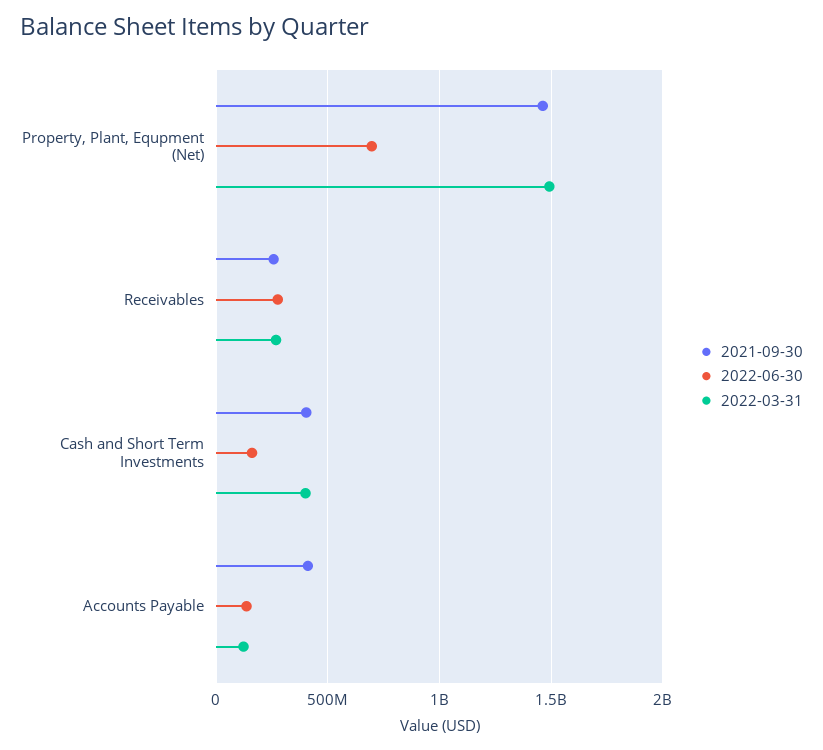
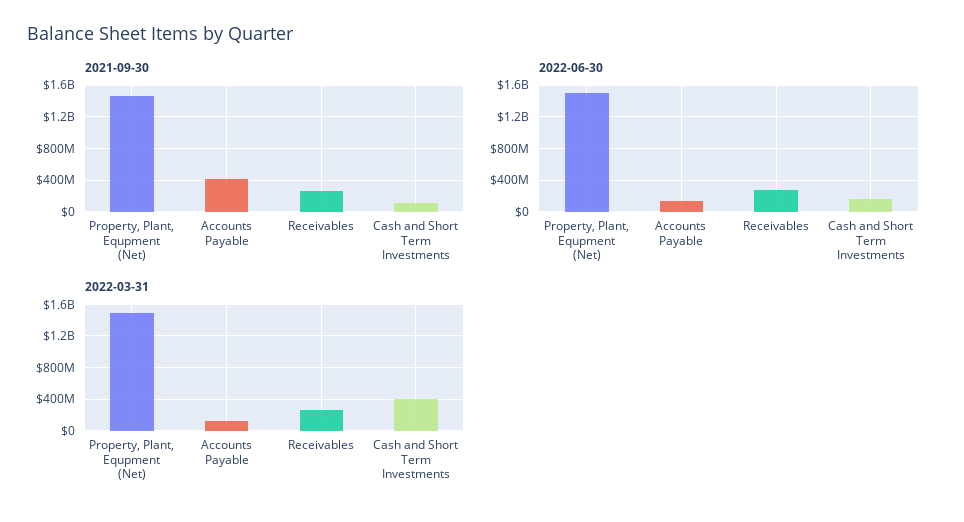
2022-06-30, Property, Plant, Equpment (Net): 700000000 -> 1500000000
2021-09-30, Cash and Short Term Investments: 400000000 -> 100000000

